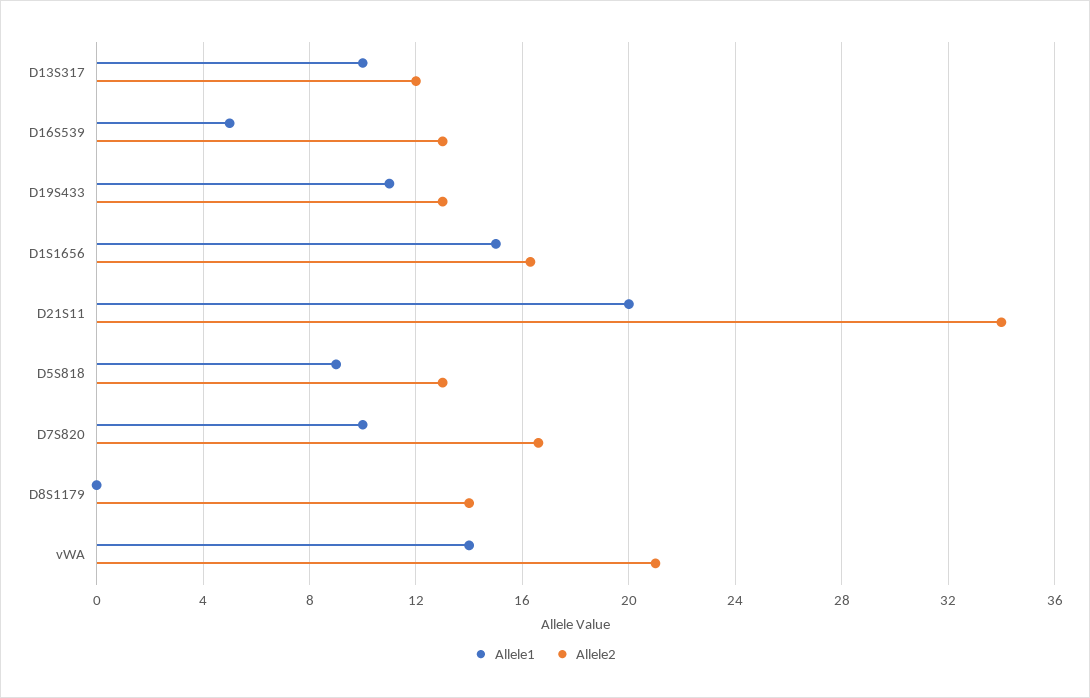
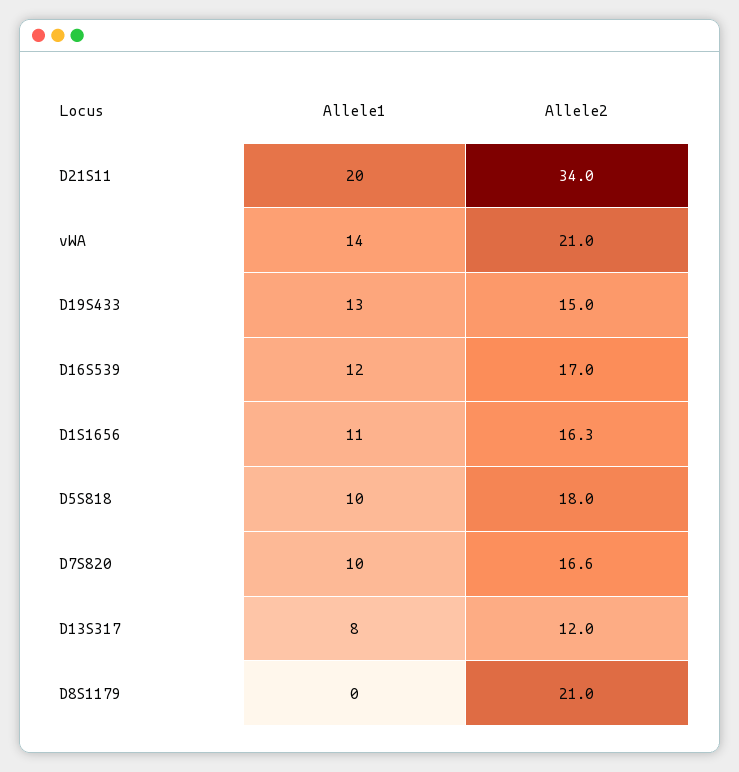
Allele1, D13S317: 10 -> 8
Allele1, D16S539: 5 -> 12
Allele2, D16S539: 13 -> 17
Allele1, D19S433: 11 -> 13
Allele2, D19S433: 13 -> 15
Allele1, D1S1656: 15 -> 11
Allele1, D5S818: 9 -> 10
Allele2, D5S818: 13 -> 18
Allele2, D8S1179: 14 -> 21

